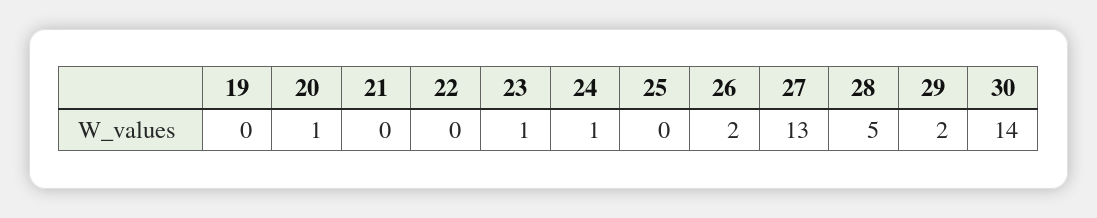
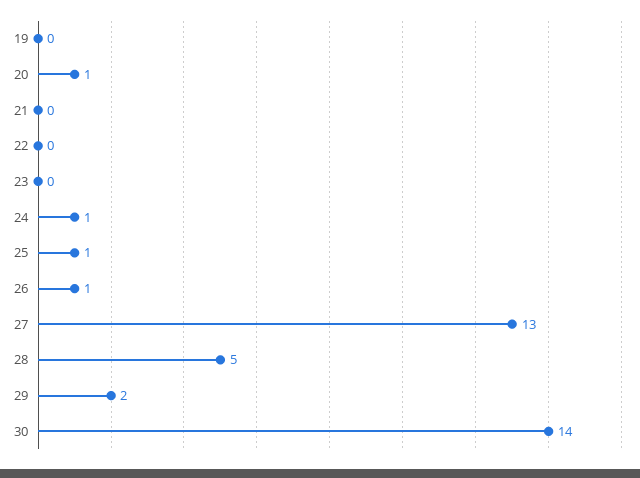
23: 1 -> 0
25: 0 -> 1
26: 2 -> 1

